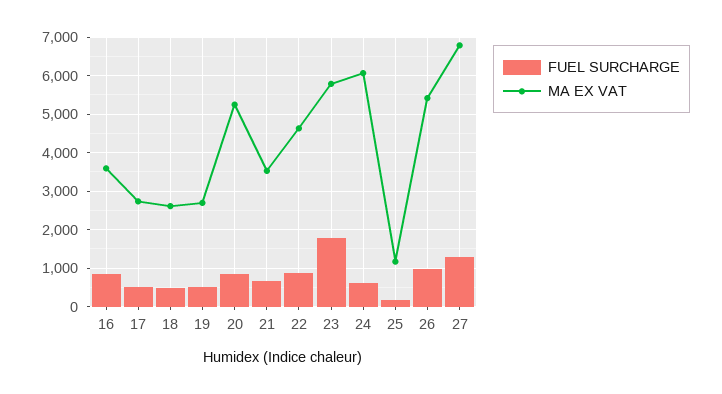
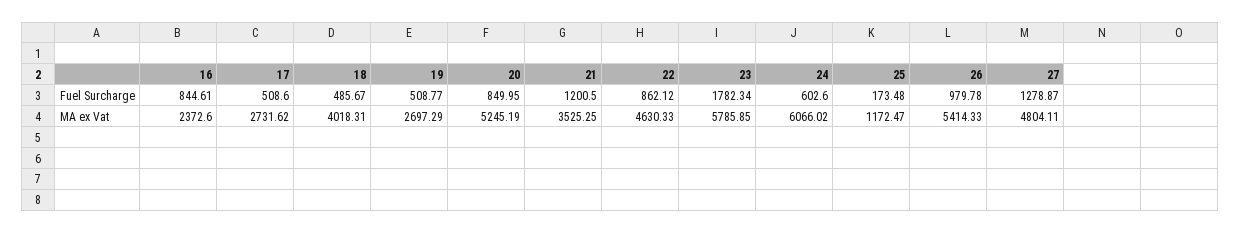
MA EX VAT, 16: 3600 -> 2372.6
MA EX VAT, 18: 2600 -> 4018.31
FUEL SURCHARGE, 21: 600 -> 1200.5
MA EX VAT, 27: 6800 -> 4804.11

